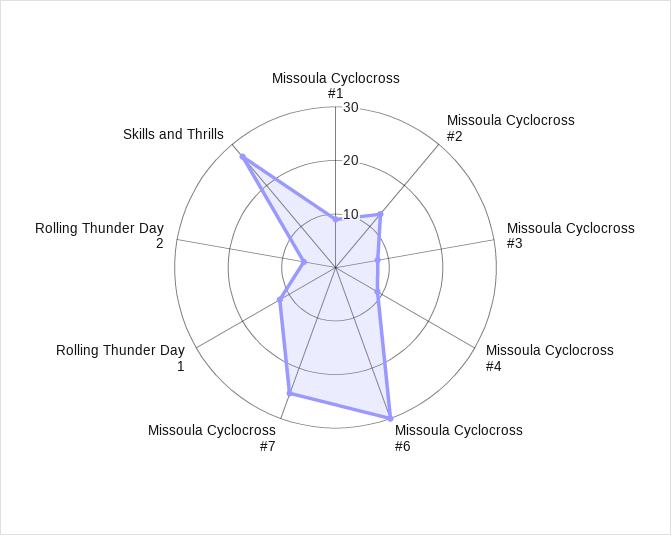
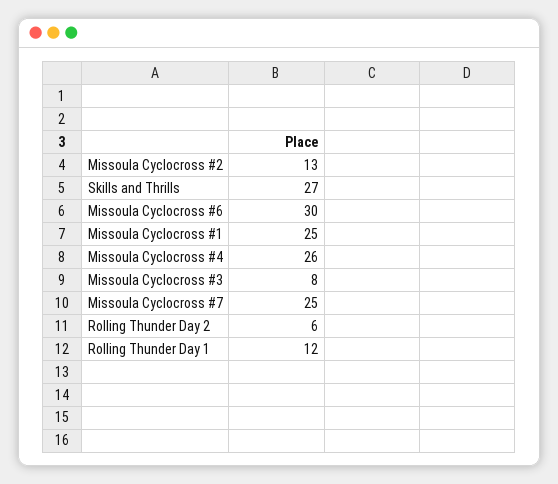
Missoula Cyclocross #1: 10 -> 25
Missoula Cyclocross #4: 10 -> 26

